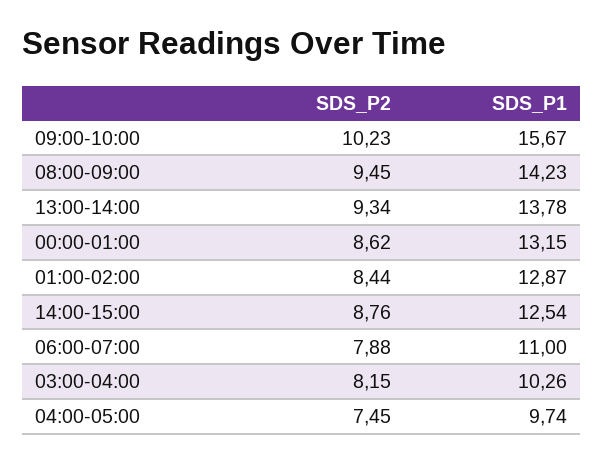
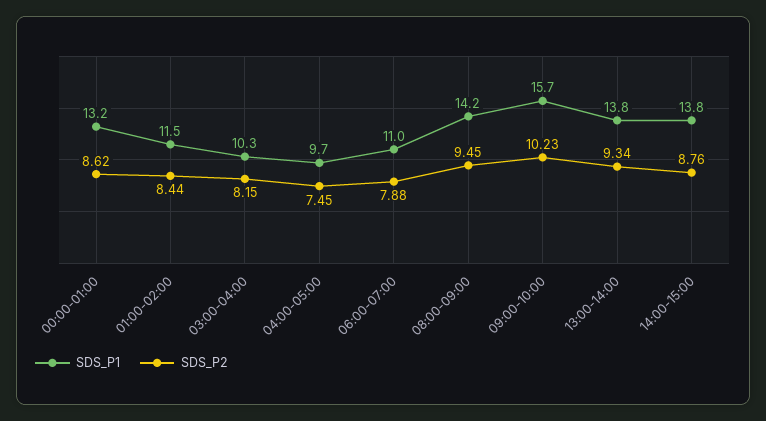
SDS_P1, 01:00-02:00: 12.87 -> 11.5
SDS_P1, 14:00-15:00: 12.54 -> 13.8

